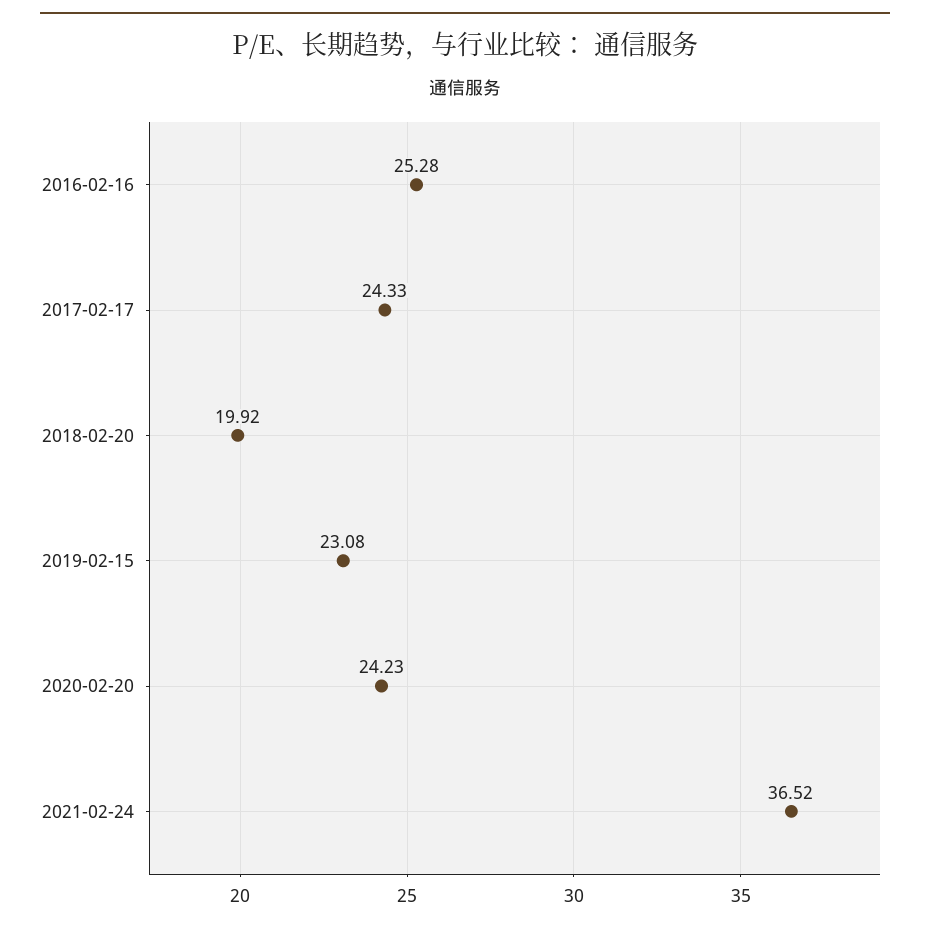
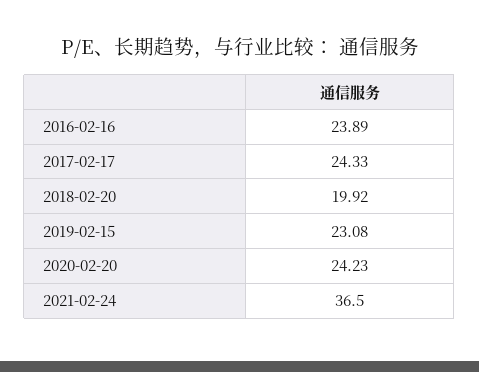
2016-02-16: 25.28 -> 23.89
2021-02-24: 36.52 -> 36.5

